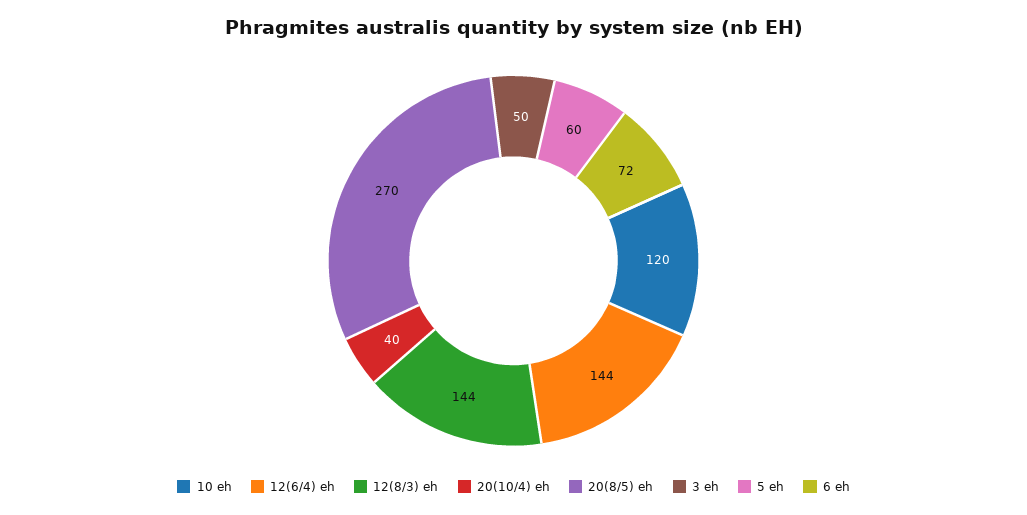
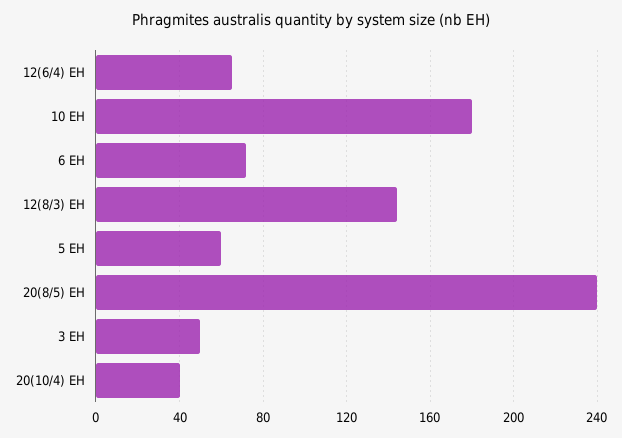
10 eh: 120 -> 180
12(6/4) eh: 144 -> 65
20(8/5) eh: 270 -> 240

